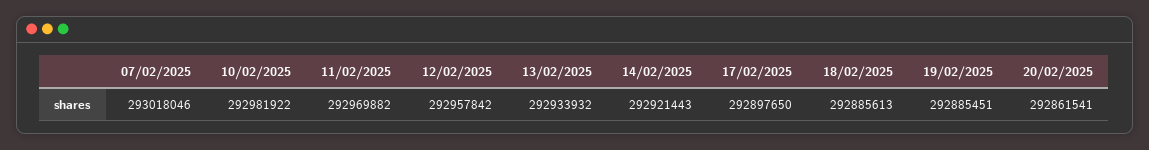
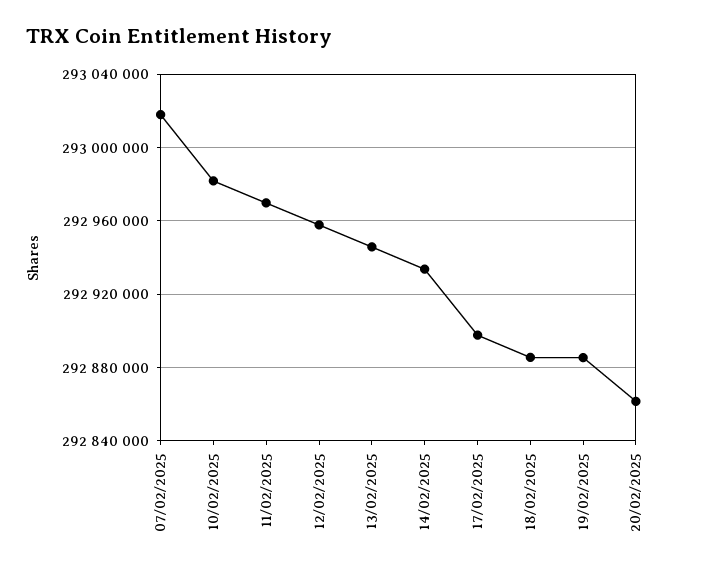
13/02/2025: 292933932 -> 292945000
14/02/2025: 292921443 -> 292935000

